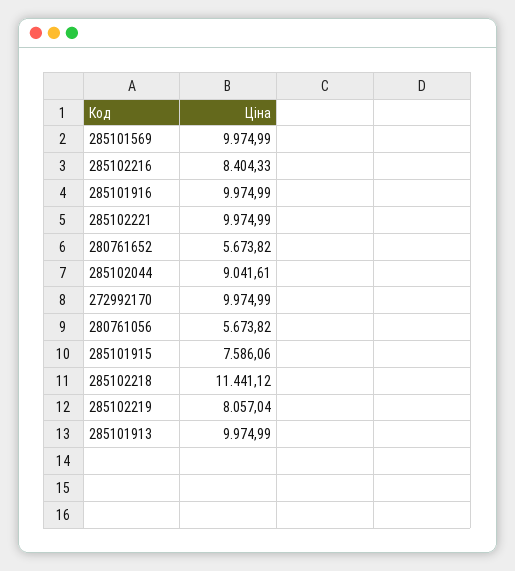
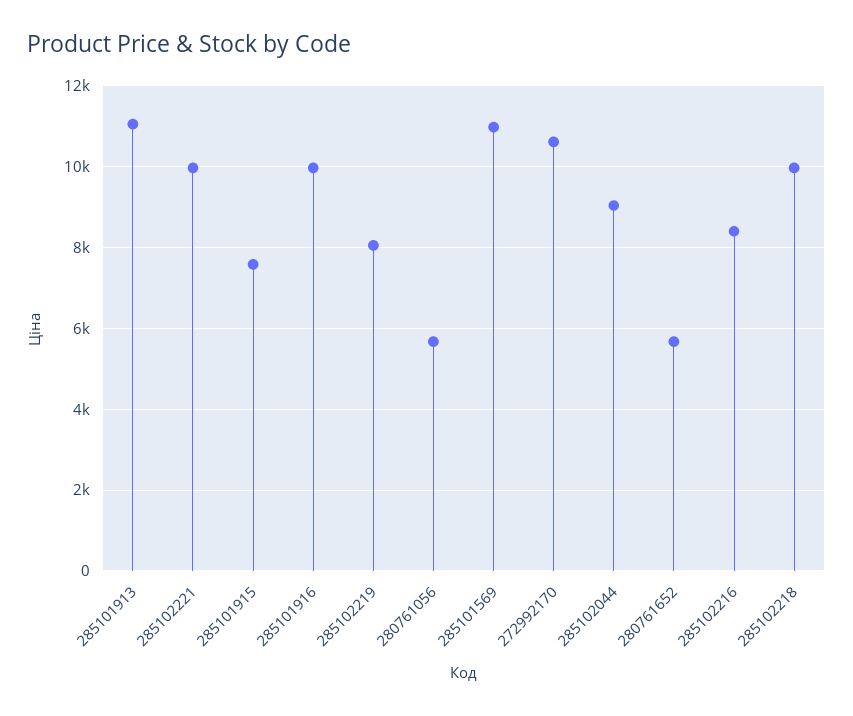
285101569: 9974.99 -> 11000
272992170: 9974.99 -> 10600
285102218: 11441.12 -> 10000
285101913: 9974.99 -> 11000

